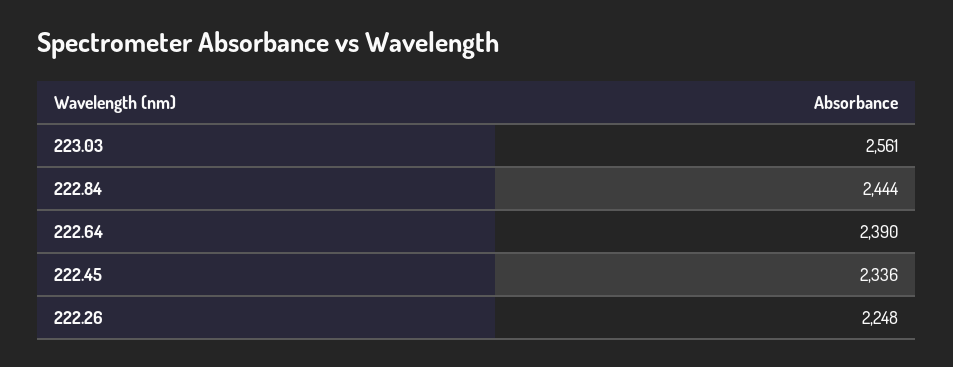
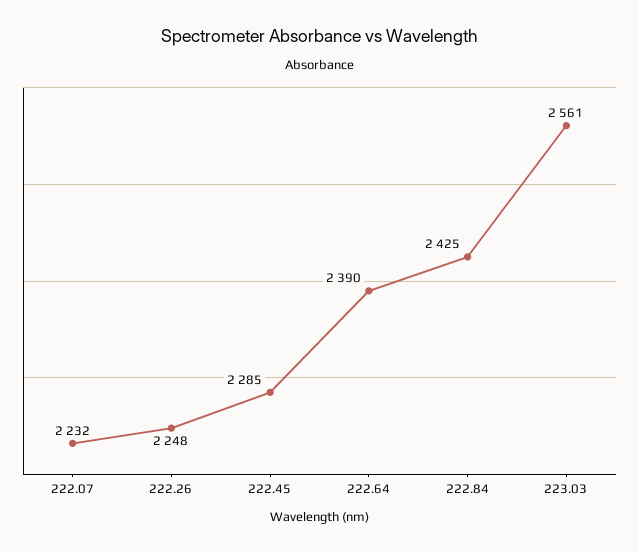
222.84: 2444 -> 2425
222.45: 2336 -> 2285
222.07: none -> 2232

